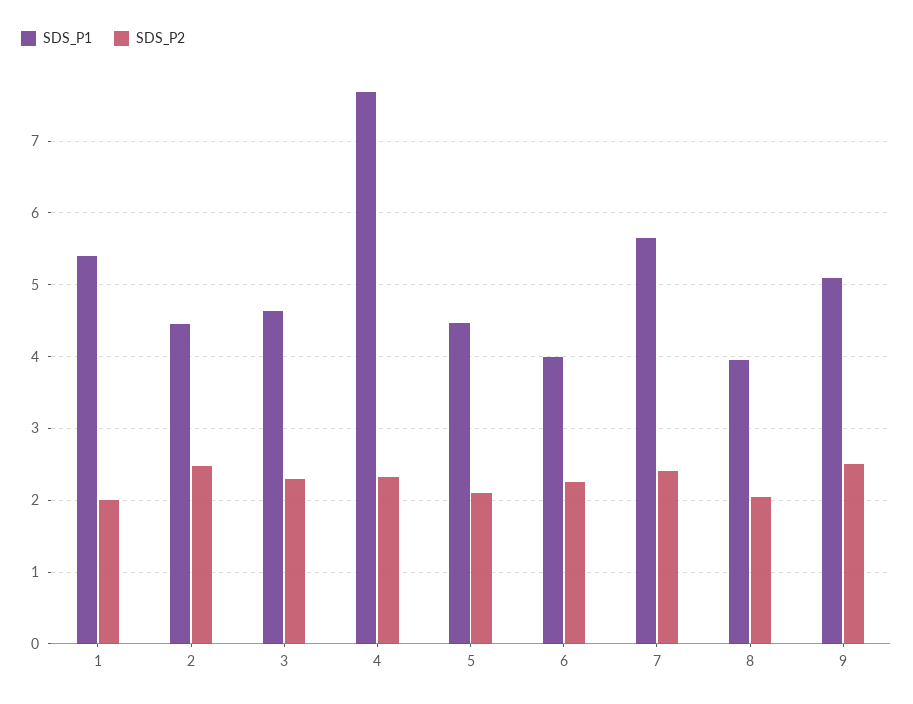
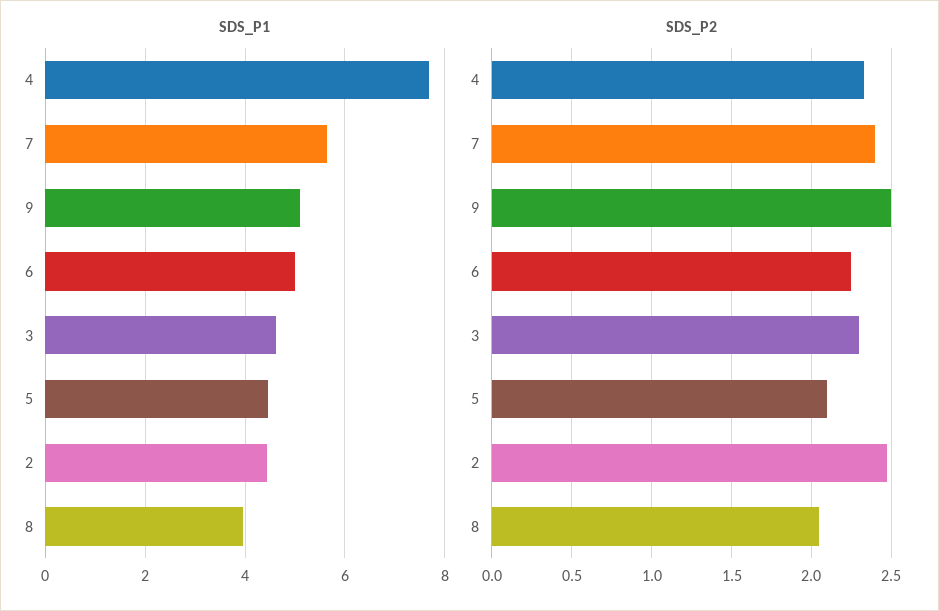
SDS_P1, 1: 5.4 -> none
SDS_P2, 1: 2 -> none
SDS_P1, 6: 4 -> 5

